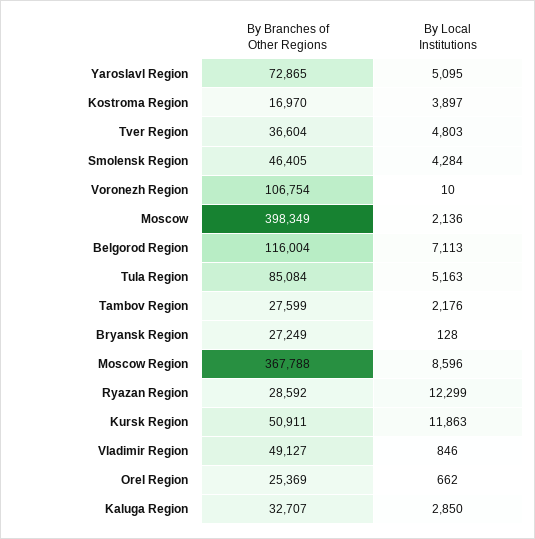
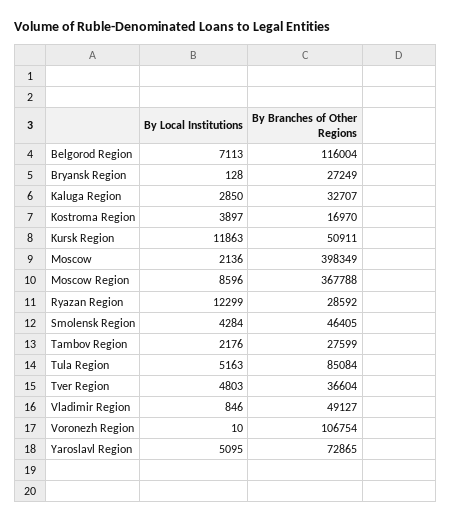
By Branches of Other Regions, Orel Region: 25369 -> none
By Local Institutions, Orel Region: 662 -> none

